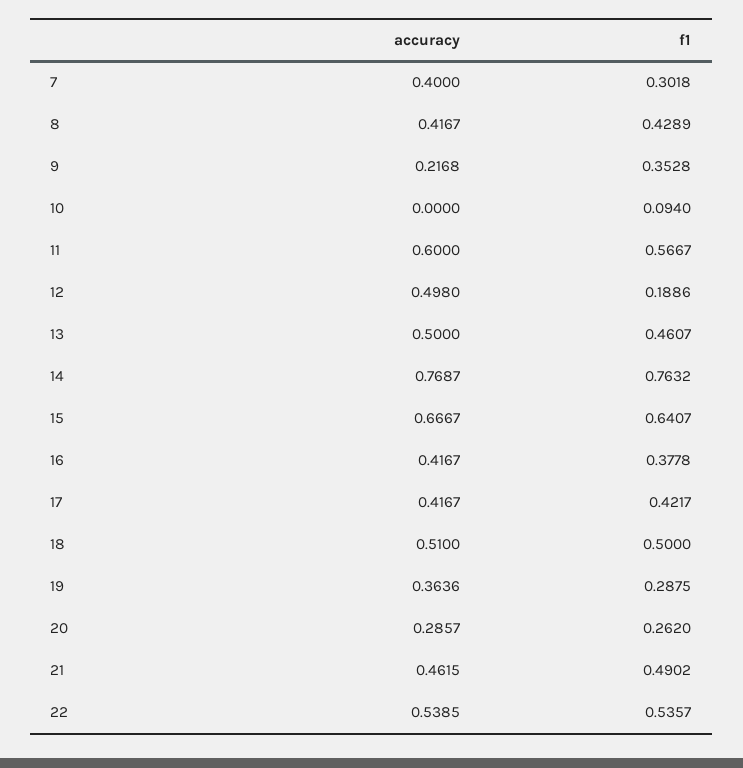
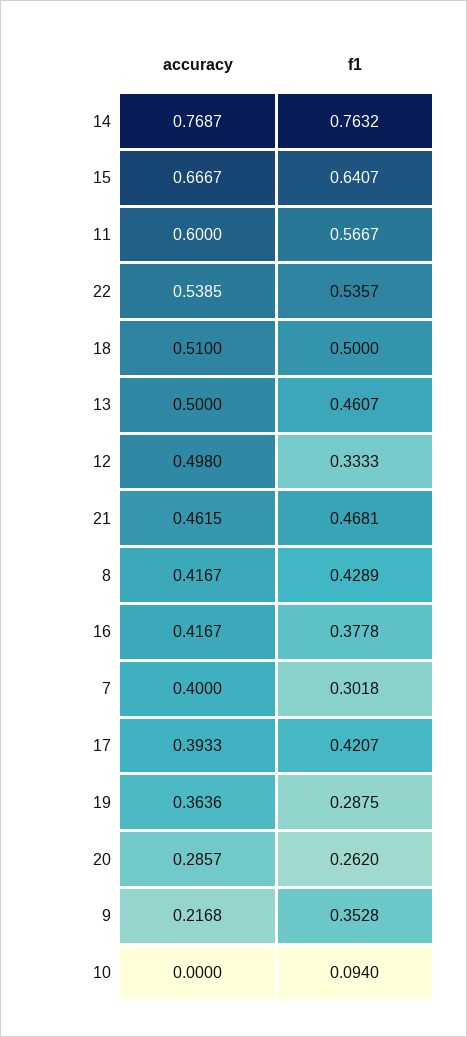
f1, 12: 0.1886 -> 0.3333
accuracy, 17: 0.4167 -> 0.3933
f1, 17: 0.4217 -> 0.4207
f1, 21: 0.4902 -> 0.4681

